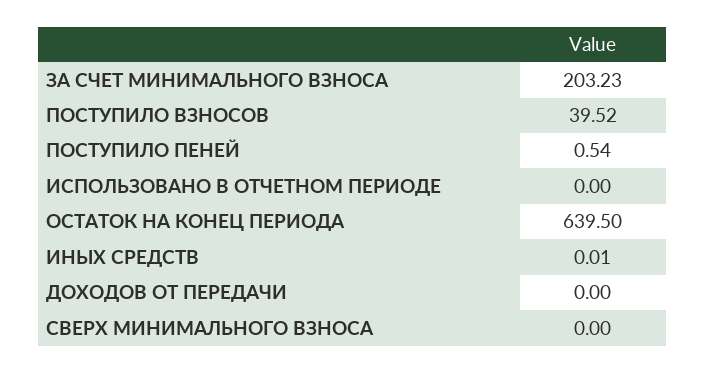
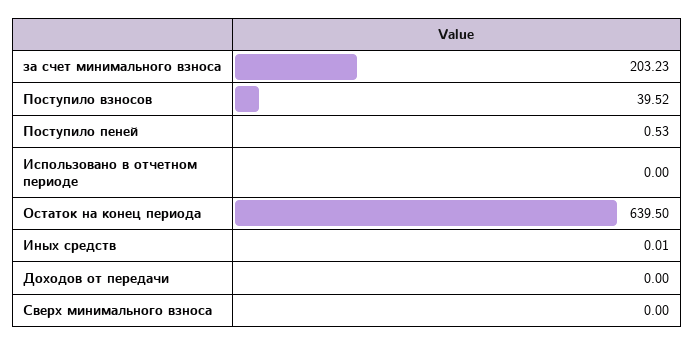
ПОСТУПИЛО ПЕНЕЙ: 0.54 -> 0.53

